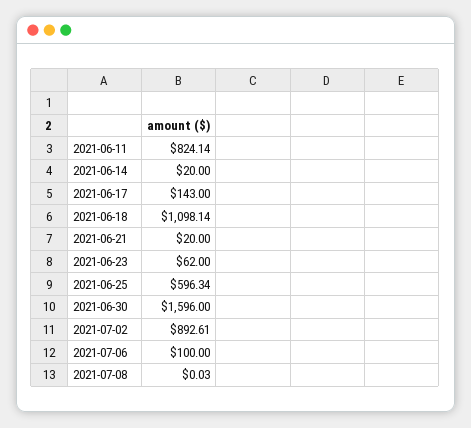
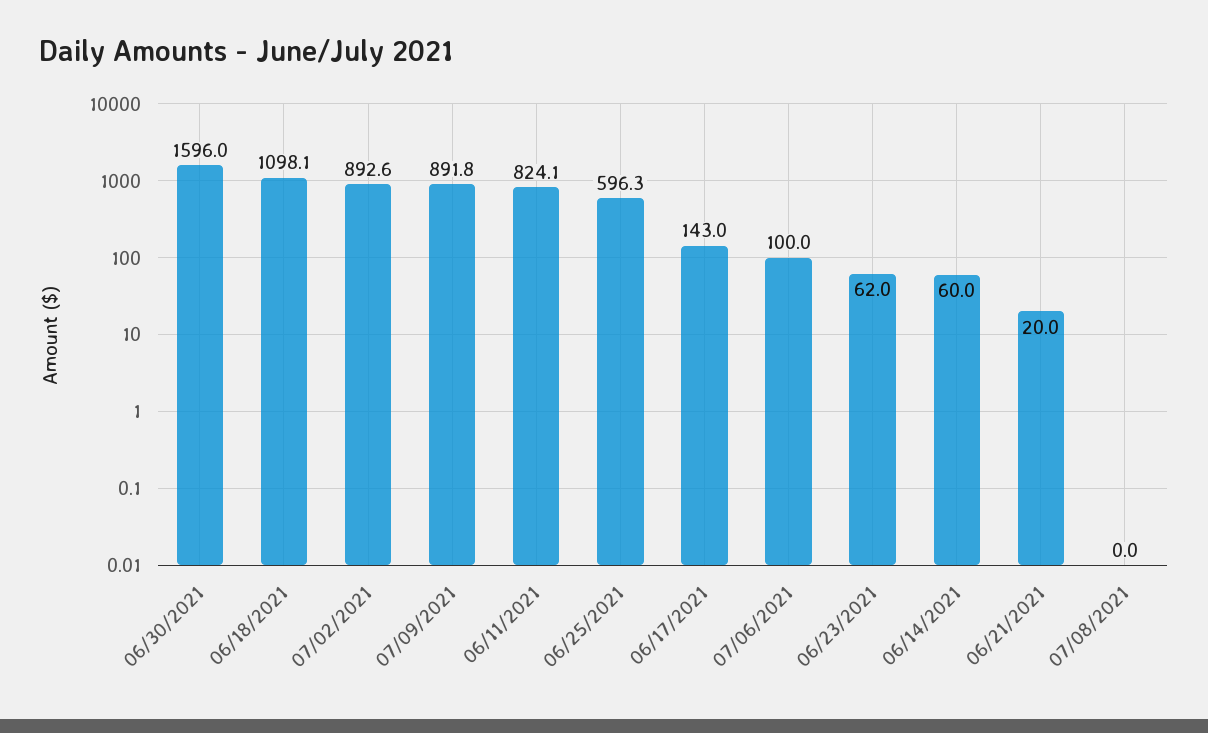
2021-06-14: 20 -> 60
07/09/2021: none -> 891.8

